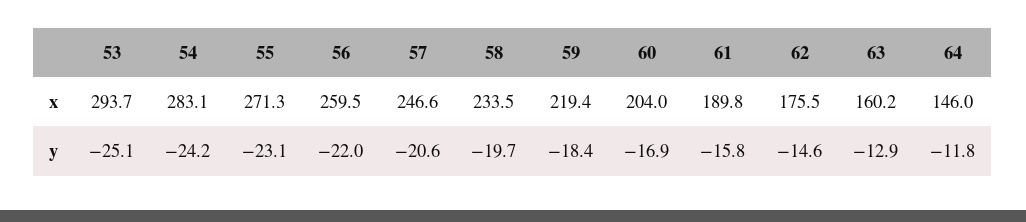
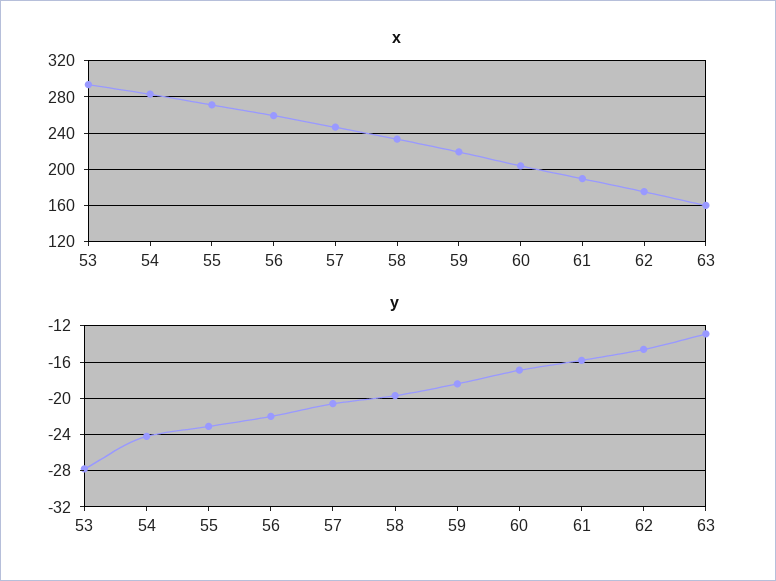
x, 64: 146 -> none
y, 53: -25.1 -> -28
y, 64: -11.8 -> none

